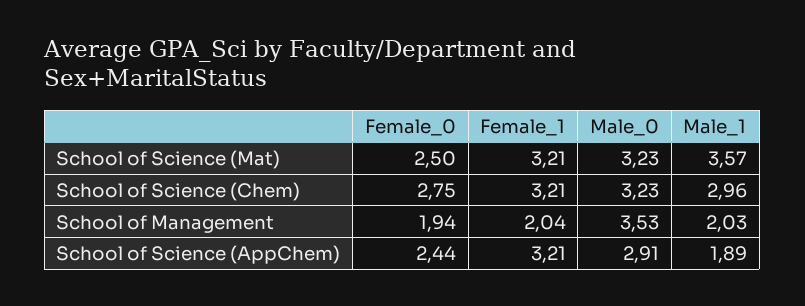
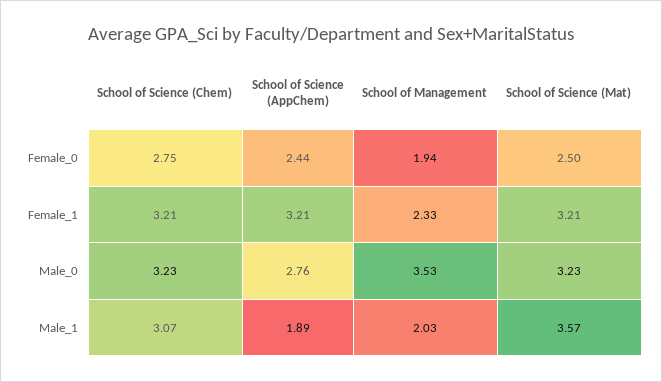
Male_1, School of Science (Chem): 2.96 -> 3.07
Female_1, School of Management: 2.04 -> 2.33
Male_0, School of Science (AppChem): 2.91 -> 2.76

